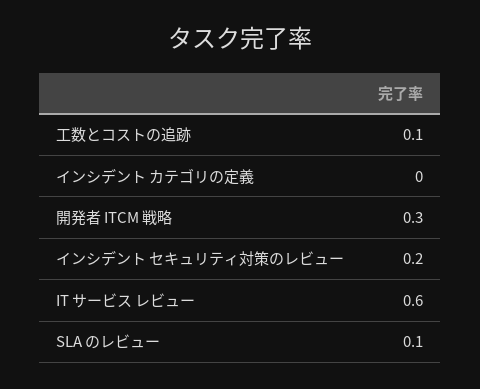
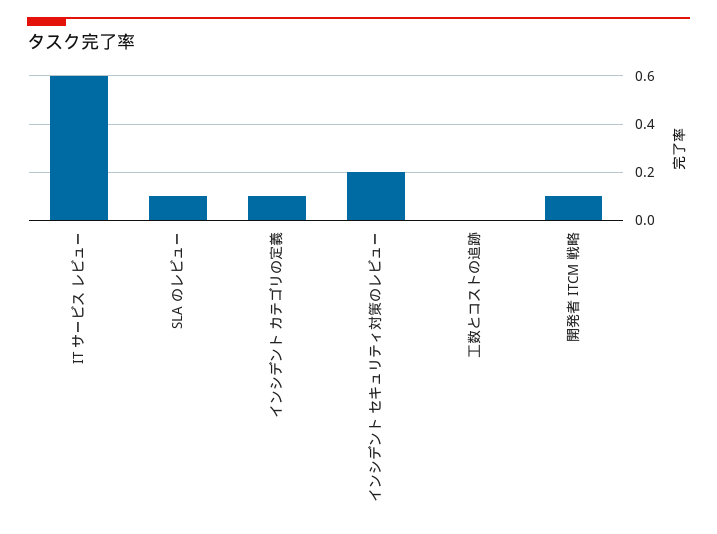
工数とコストの追跡: 0.1 -> 0
インシデント カテゴリの定義: 0 -> 0.1
開発者 ITCM 戦略: 0.3 -> 0.1

